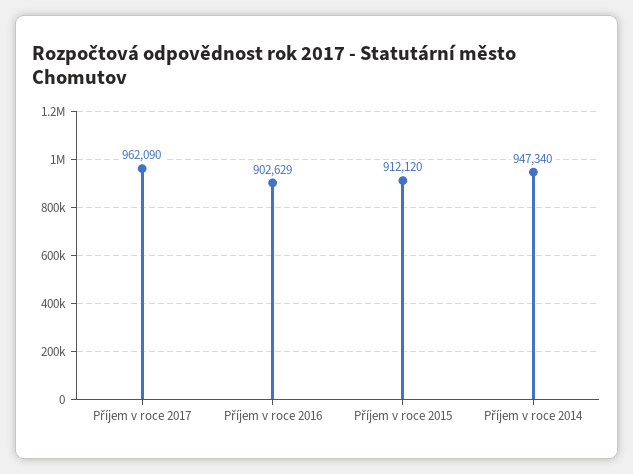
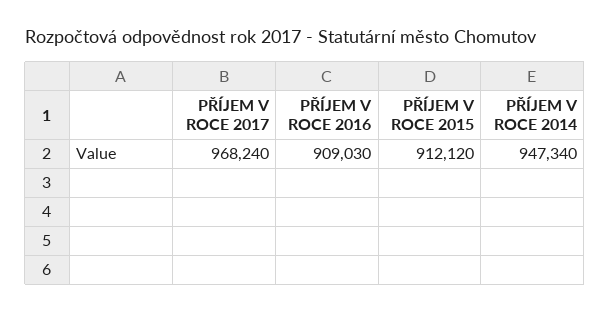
Příjem v roce 2017: 962090 -> 968240
Příjem v roce 2016: 902629 -> 909030

